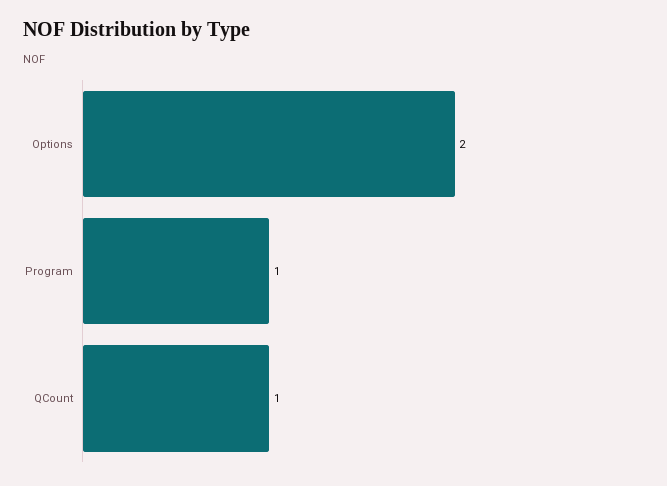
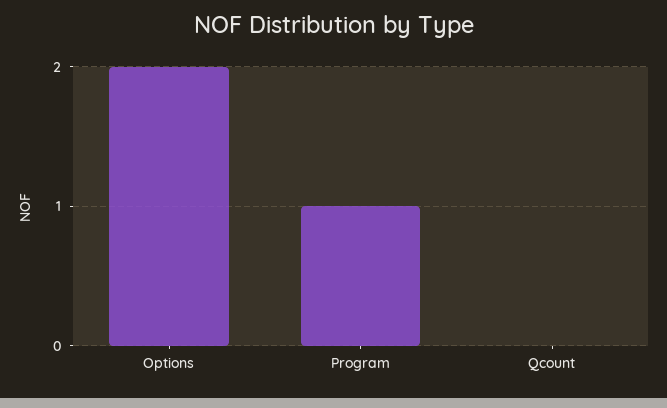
QCount: 1 -> 0

